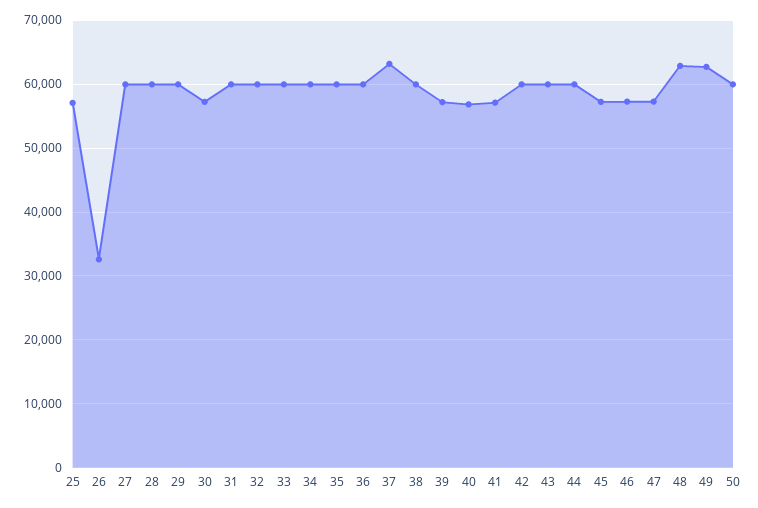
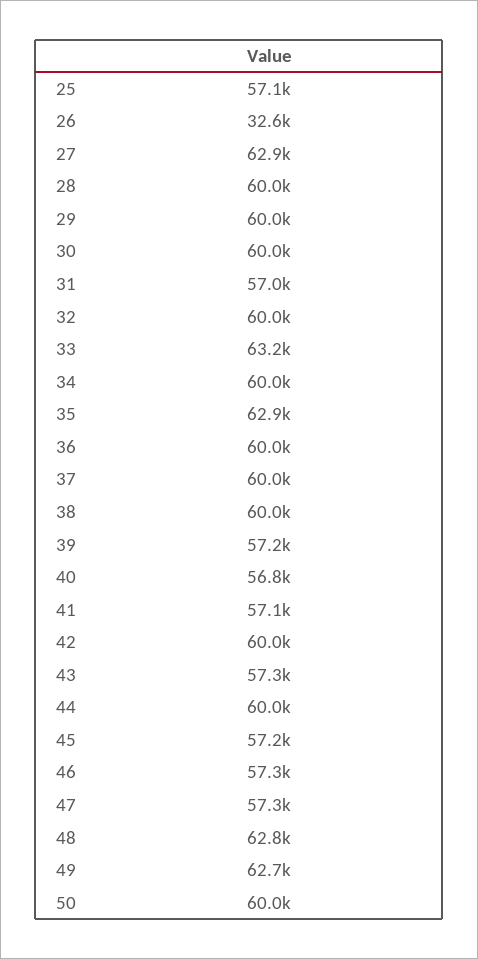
27: 60000 -> 62900
30: 57000 -> 60000
31: 60000 -> 57000
33: 60000 -> 63200
35: 60000 -> 62900
37: 63000 -> 60000
43: 60000 -> 57300

